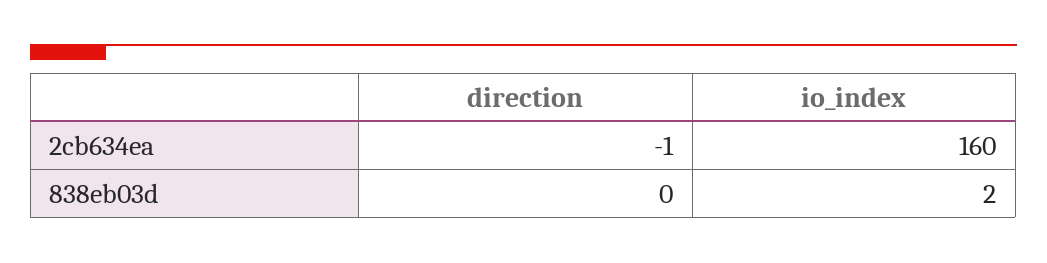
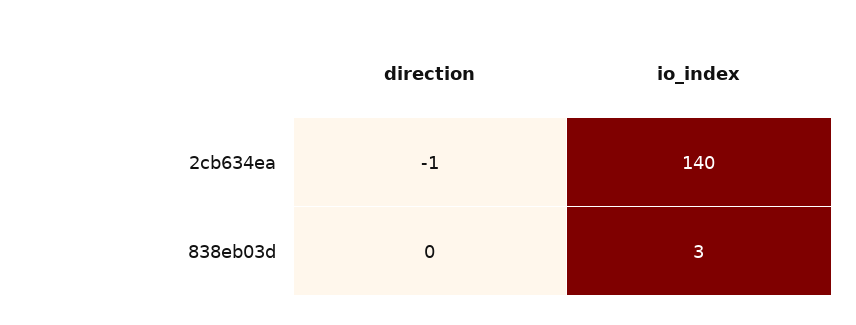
io_index, 2cb634ea: 160 -> 140
io_index, 838eb03d: 2 -> 3

